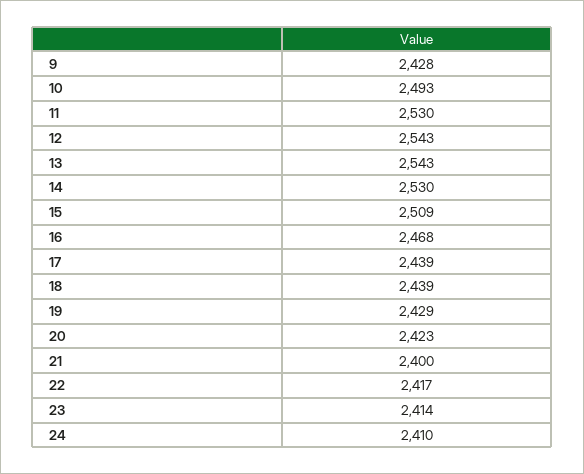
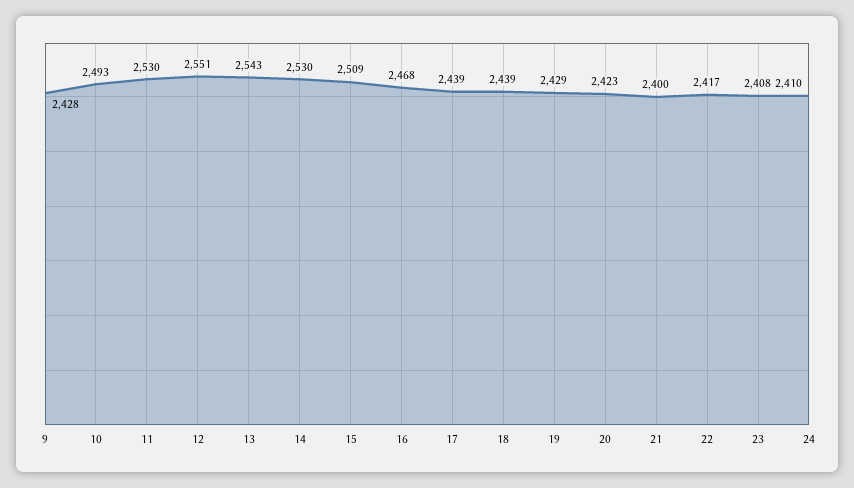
12: 2543 -> 2551
23: 2414 -> 2408

